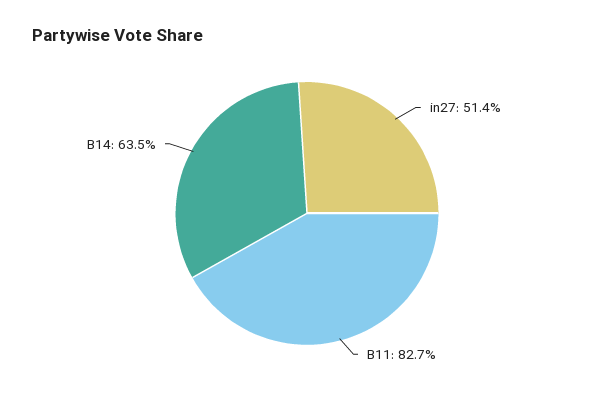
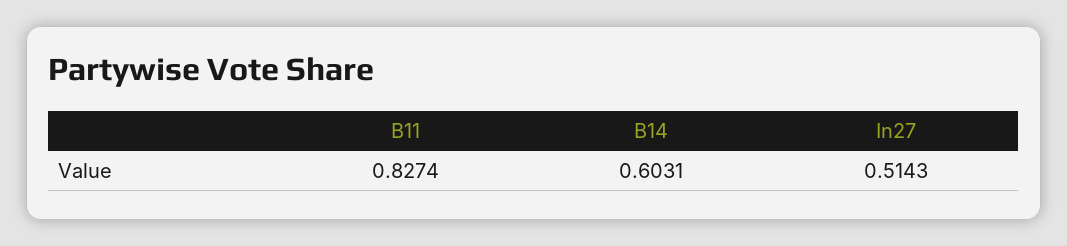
B14: 0.635 -> 0.6031

